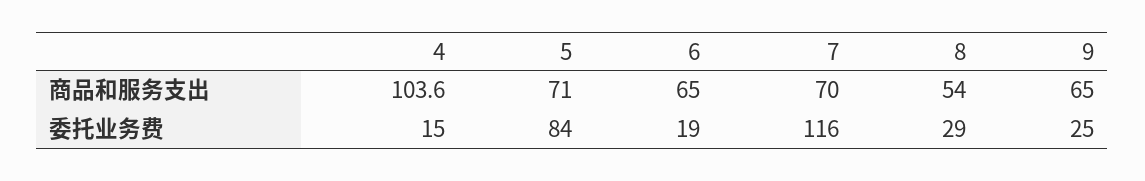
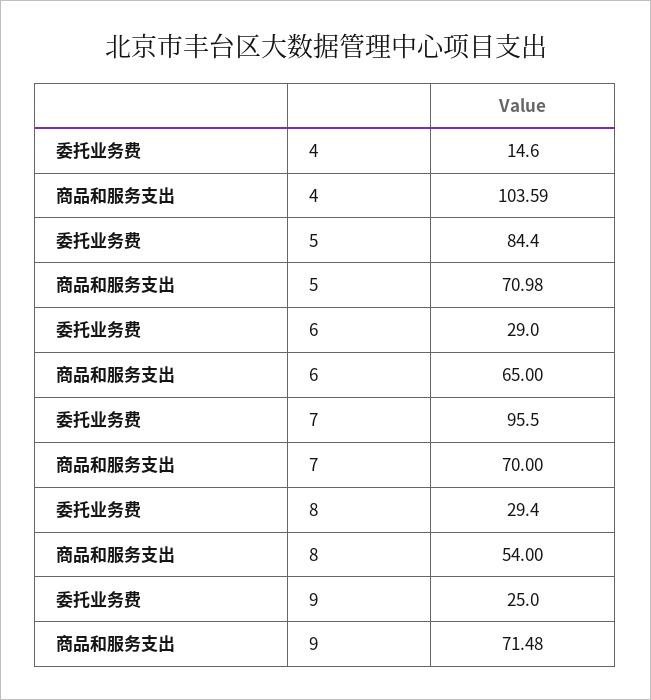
9, 商品和服务支出: 65 -> 71.48
6, 委托业务费: 19 -> 29
7, 委托业务费: 116 -> 95.5

